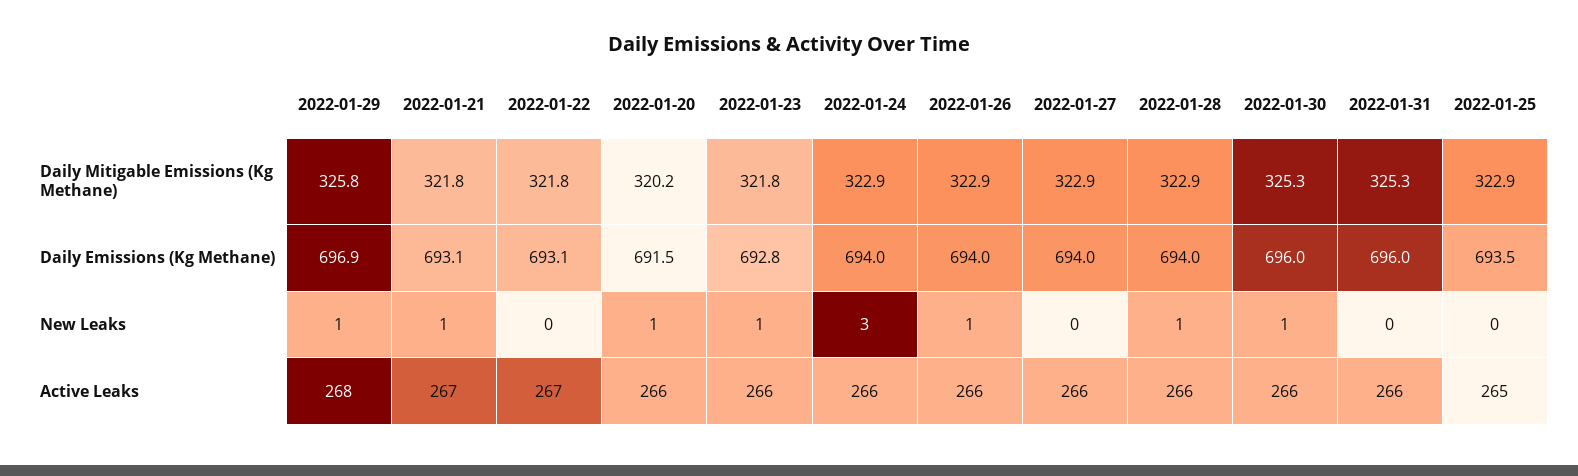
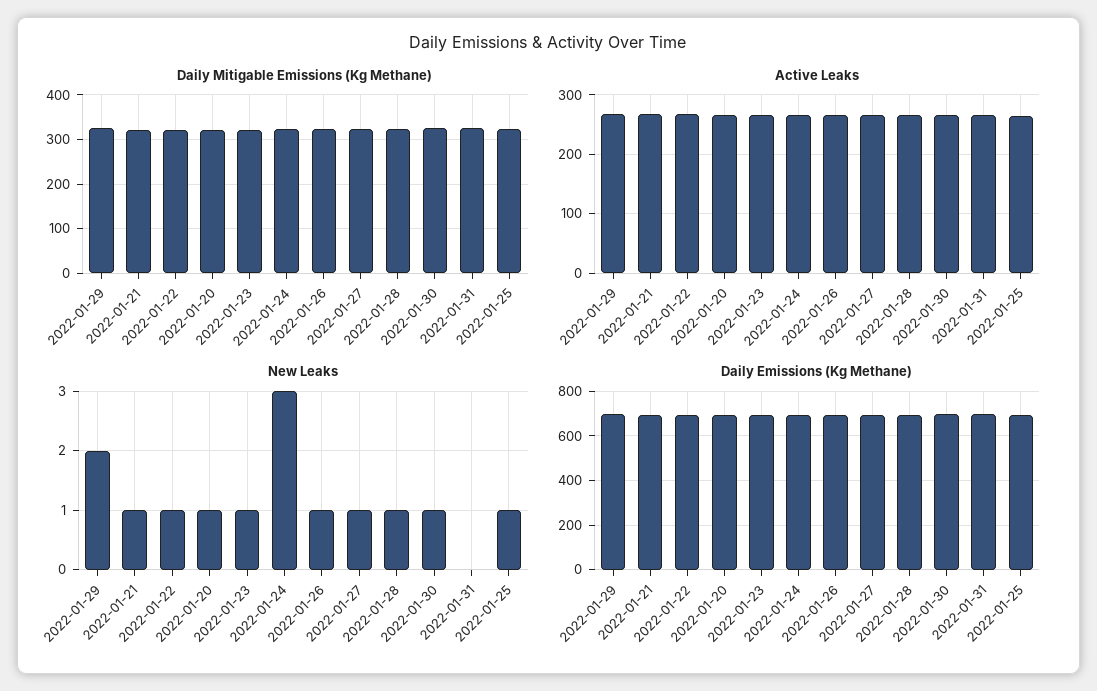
New Leaks, 2022-01-29: 1 -> 2
New Leaks, 2022-01-22: 0 -> 1
New Leaks, 2022-01-27: 0 -> 1
New Leaks, 2022-01-25: 0 -> 1

